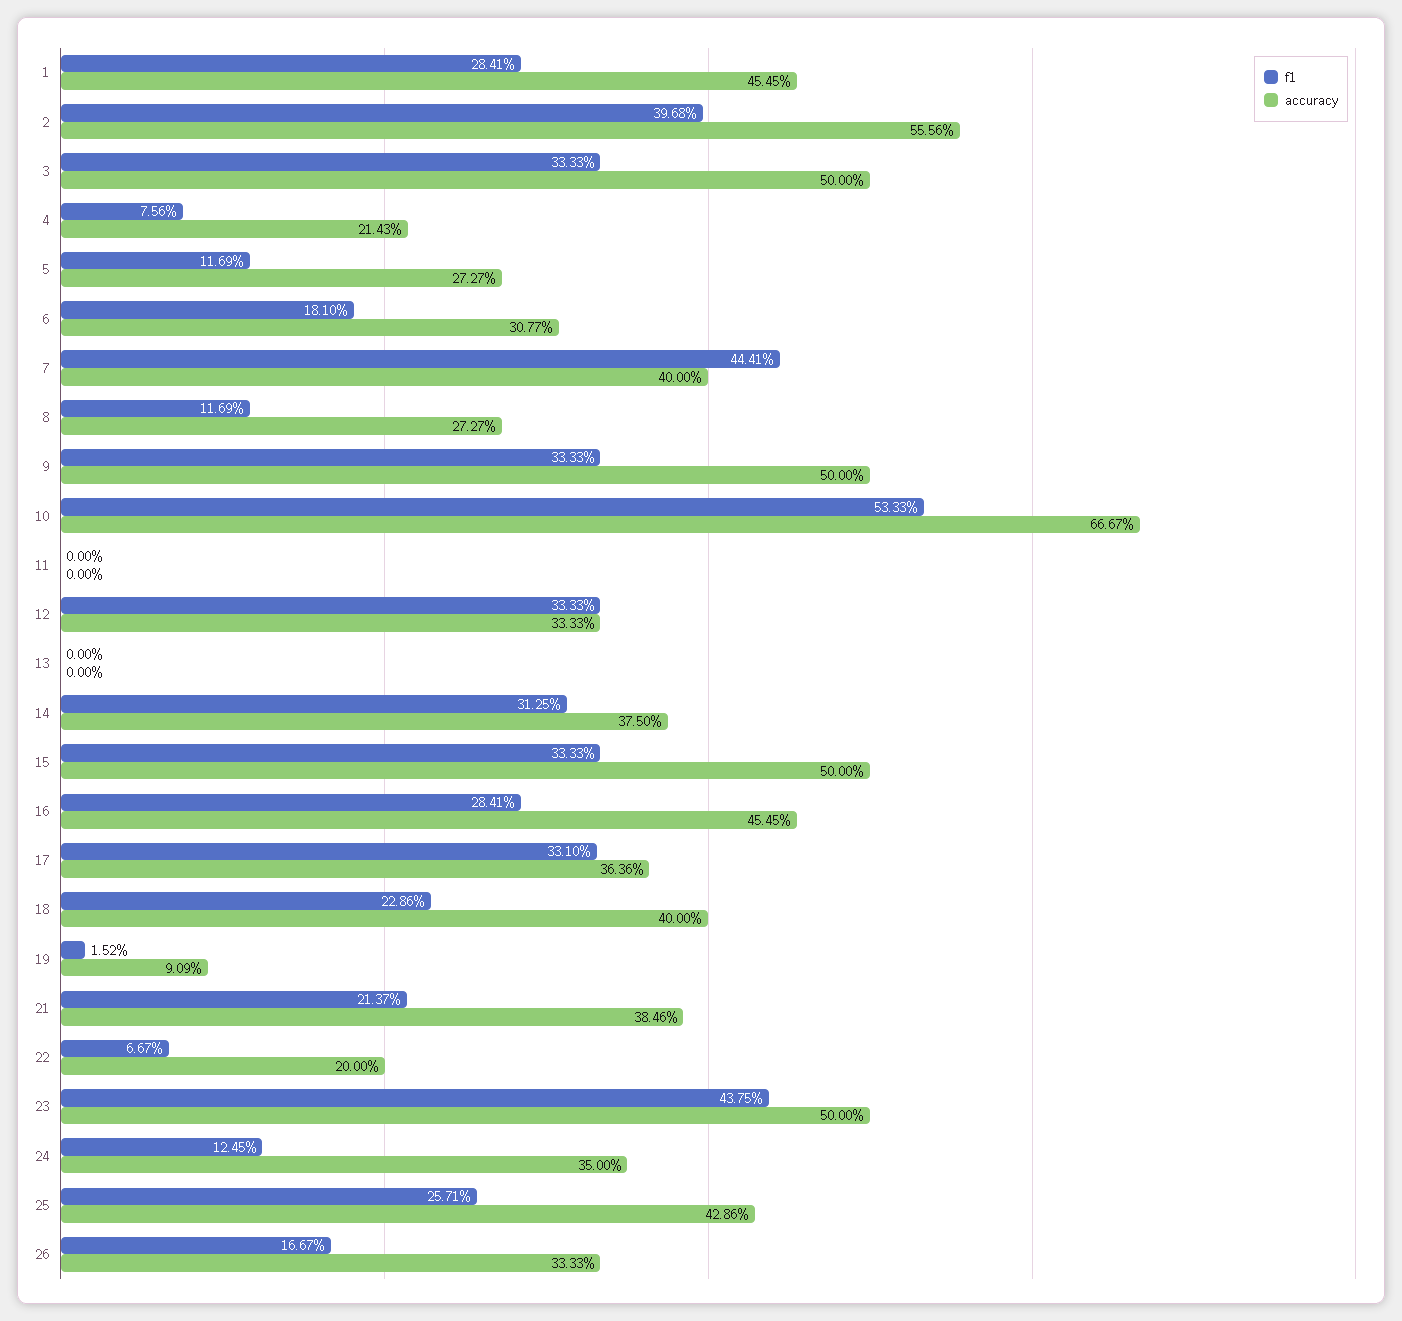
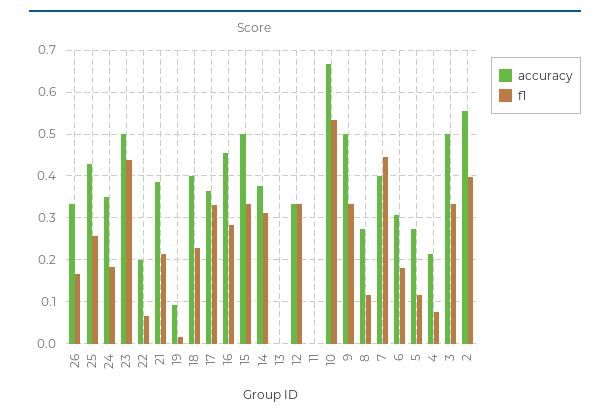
f1, 1: 0.2841 -> none
accuracy, 1: 0.4545 -> none
f1, 24: 0.1245 -> 0.18

